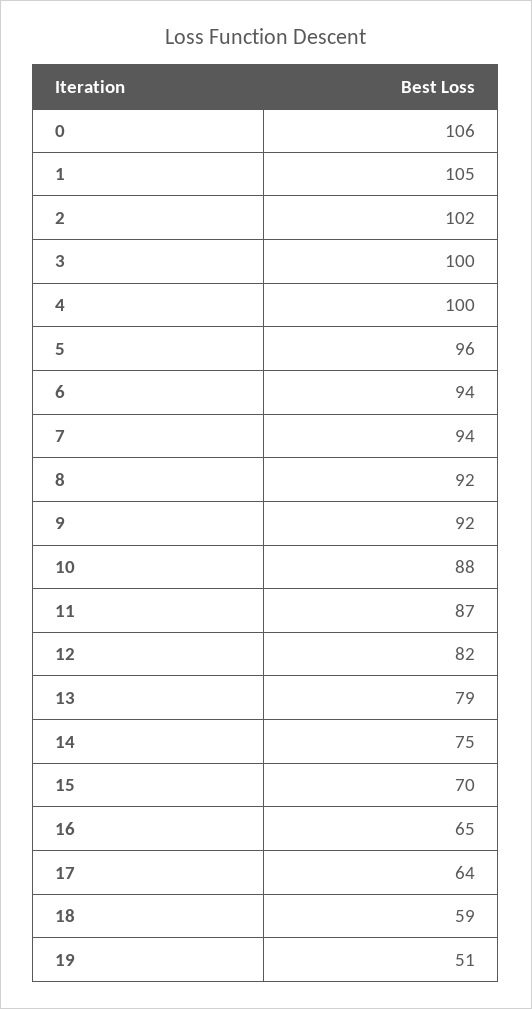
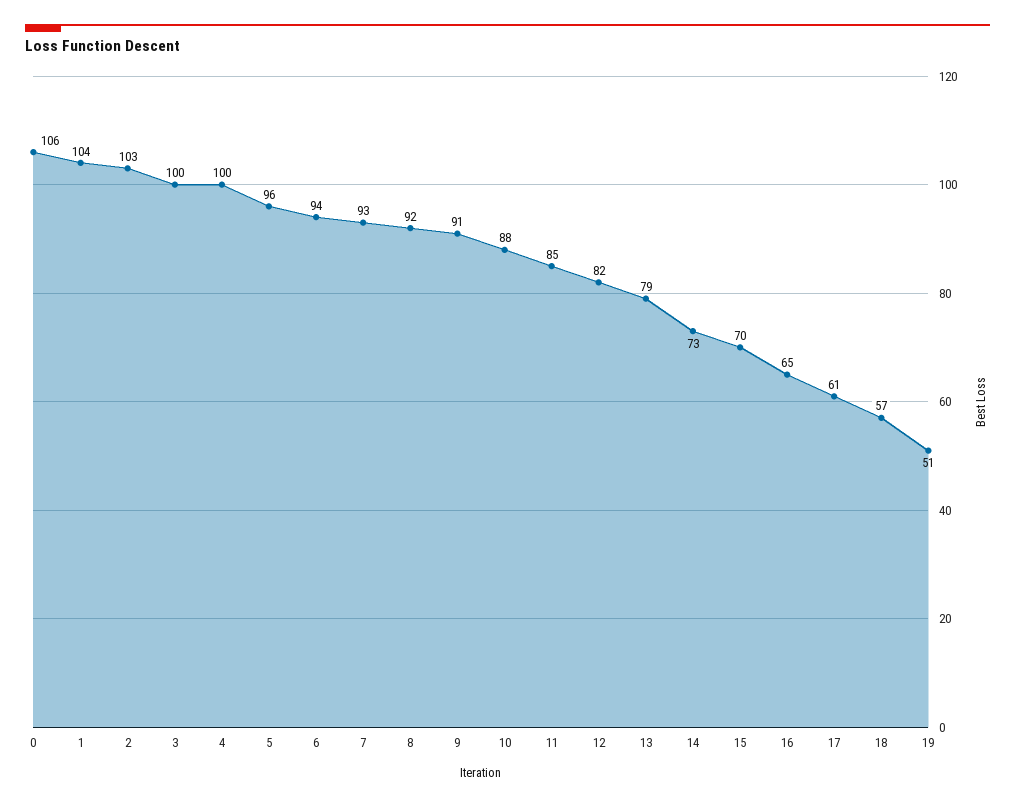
1: 105 -> 104
2: 102 -> 103
7: 94 -> 93
9: 92 -> 91
11: 87 -> 85
14: 75 -> 73
17: 64 -> 61
18: 59 -> 57

